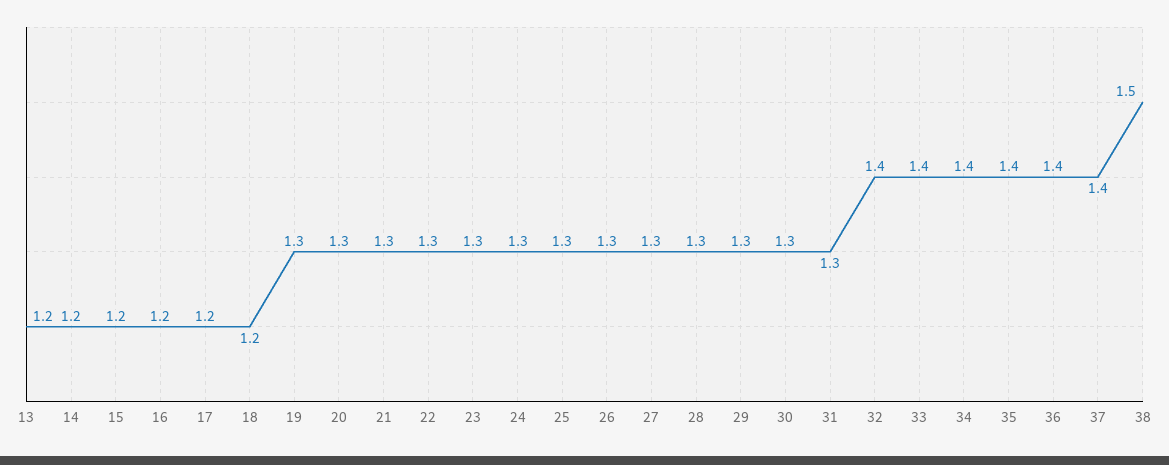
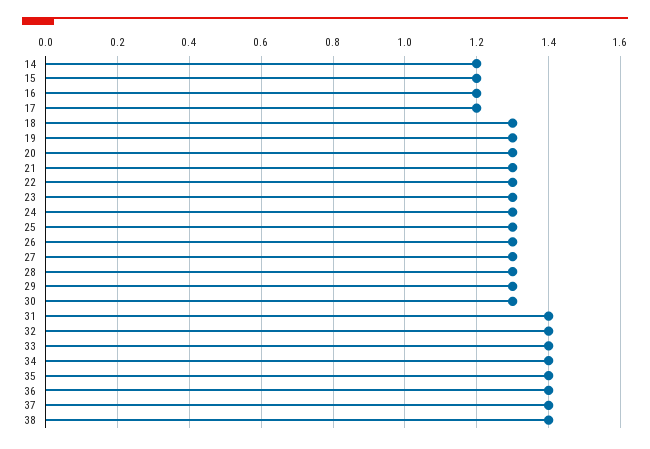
13: 1.2 -> none
18: 1.2 -> 1.3
31: 1.3 -> 1.4
38: 1.5 -> 1.4

